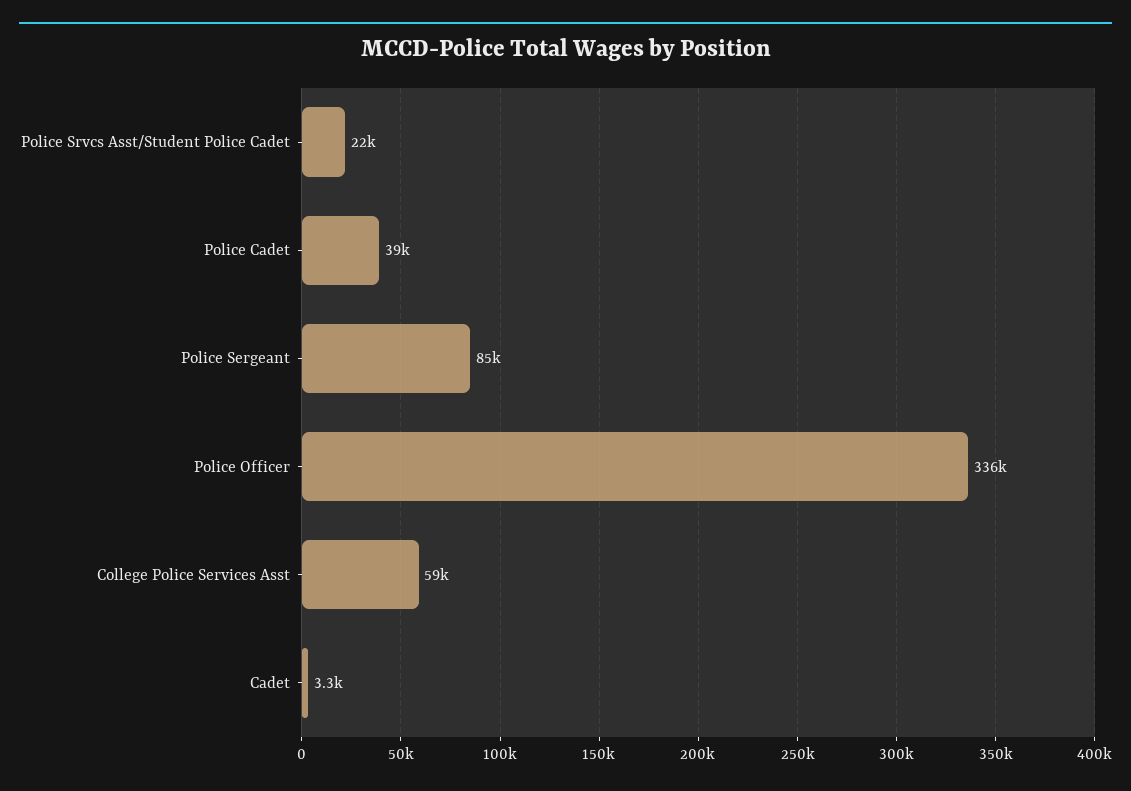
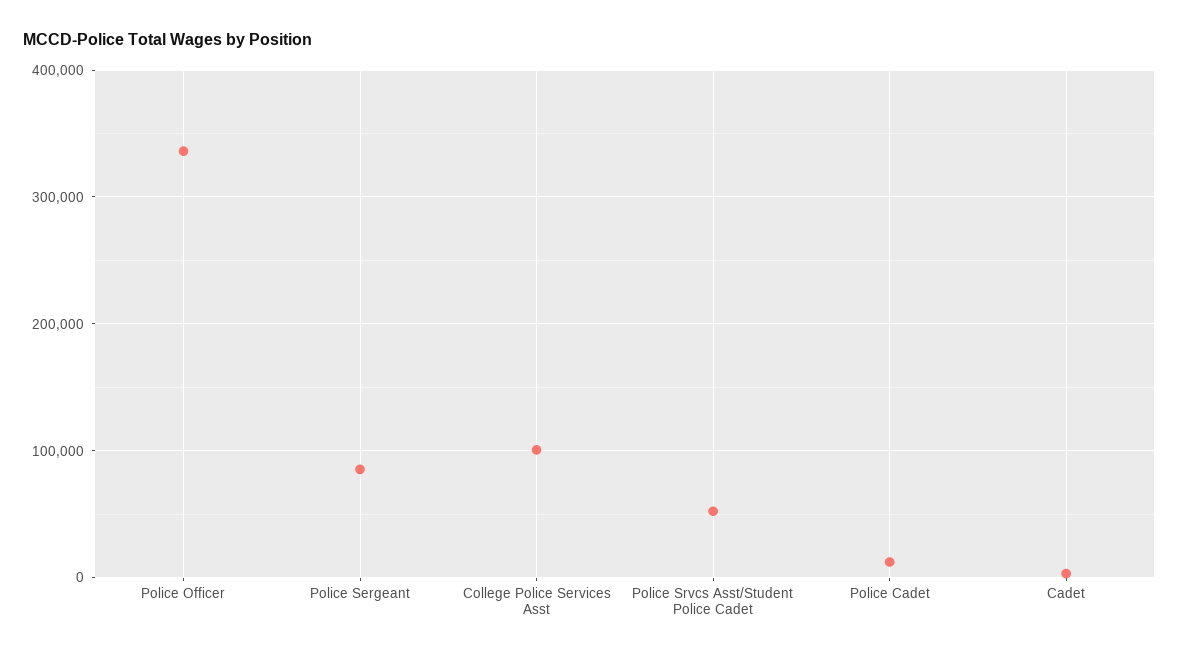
Police Srvcs Asst/Student Police Cadet: 22000 -> 50000
Police Cadet: 39000 -> 10000
College Police Services Asst: 59000 -> 100000

